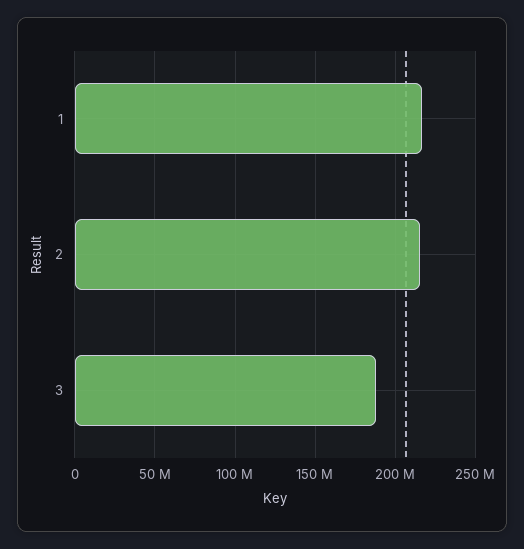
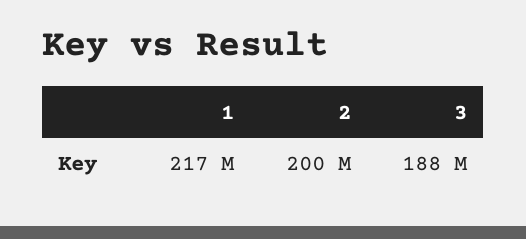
2: 215000000 -> 200000000

